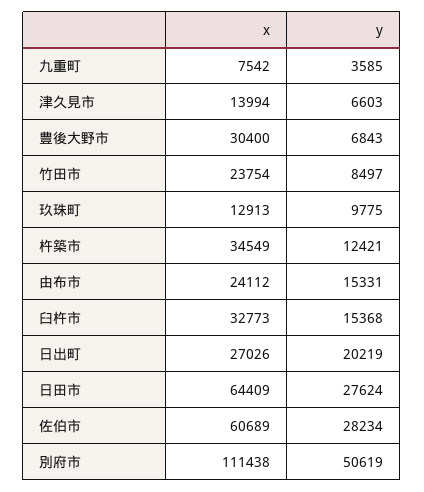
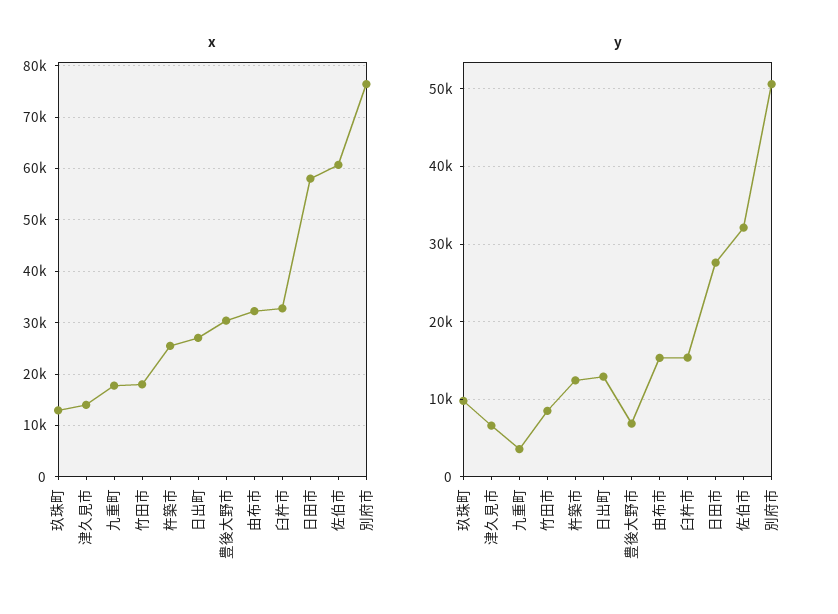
x, 九重町: 7542 -> 18000
x, 竹田市: 23754 -> 18000
x, 杵築市: 34549 -> 26000
x, 由布市: 24112 -> 32000
y, 日出町: 20219 -> 13000
x, 日田市: 64409 -> 58000
y, 佐伯市: 28234 -> 32000
x, 別府市: 111438 -> 76000

